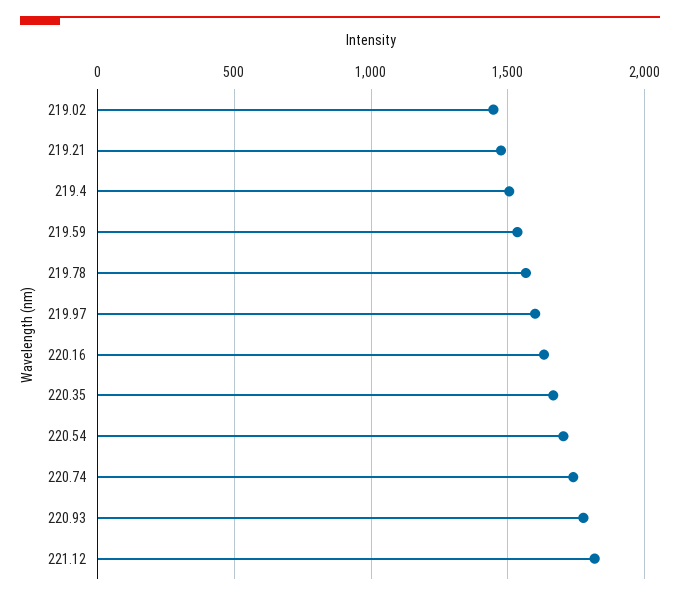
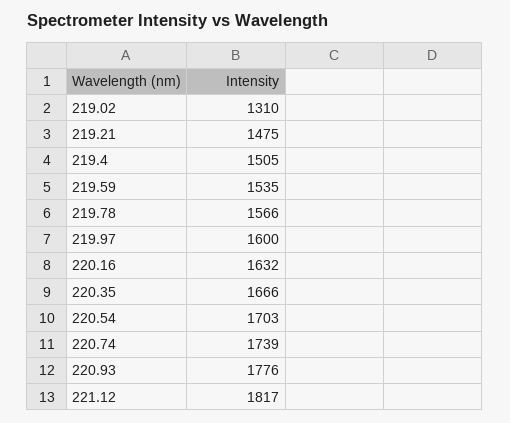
219.02: 1450 -> 1310

